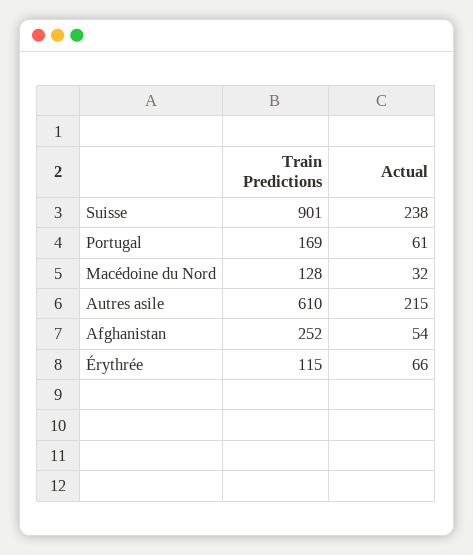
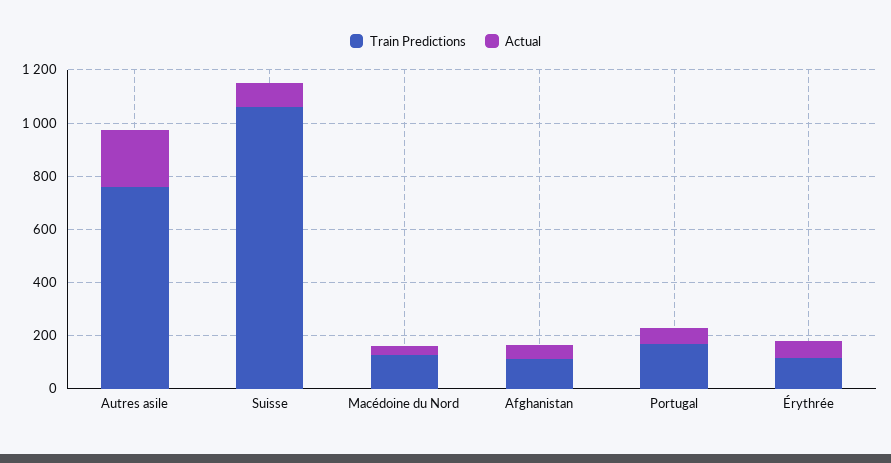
Train Predictions, Suisse: 901 -> 1050
Actual, Suisse: 238 -> 100
Train Predictions, Autres asile: 610 -> 750
Train Predictions, Afghanistan: 252 -> 100

